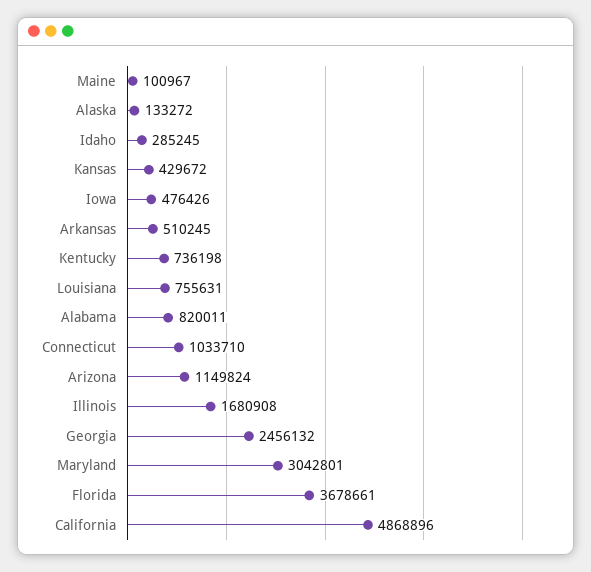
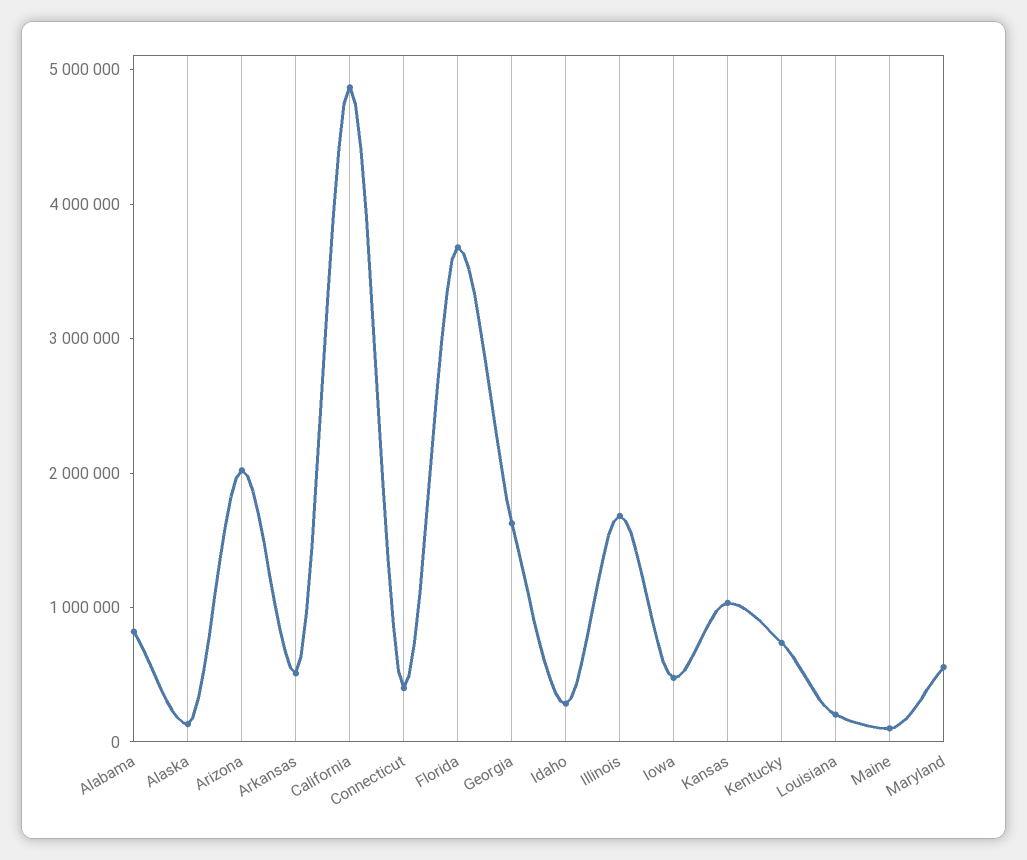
Kansas: 429672 -> 1000000
Louisiana: 755631 -> 200000
Connecticut: 1033710 -> 400000
Arizona: 1149824 -> 2000000
Georgia: 2456132 -> 1600000
Maryland: 3042801 -> 600000

